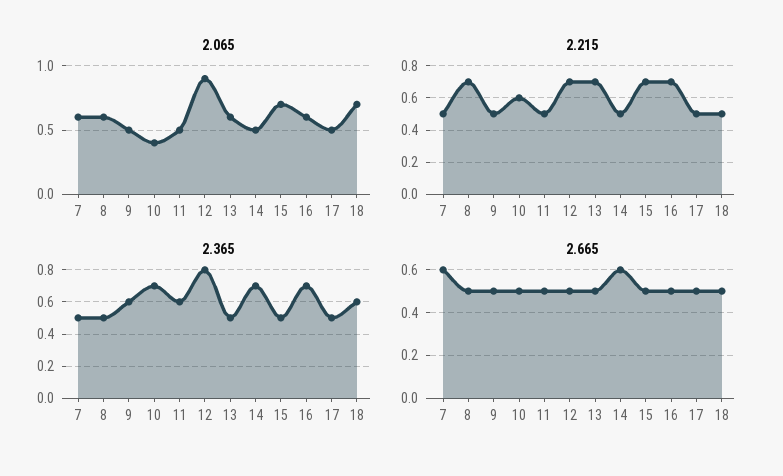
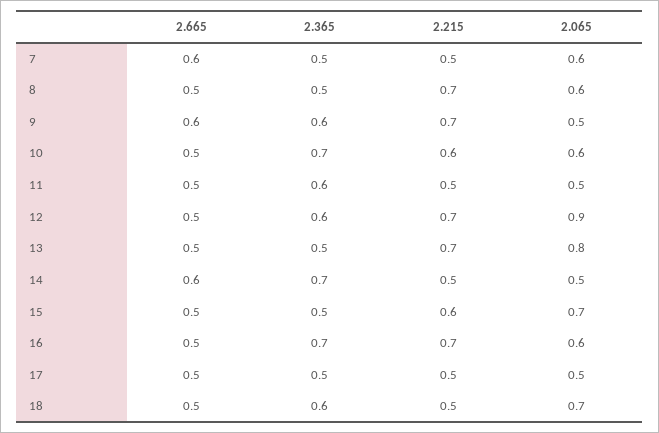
2.065, 10: 0.4 -> 0.6
2.065, 13: 0.6 -> 0.8
2.215, 9: 0.5 -> 0.7
2.215, 15: 0.7 -> 0.6
2.365, 12: 0.8 -> 0.6
2.665, 9: 0.5 -> 0.6

